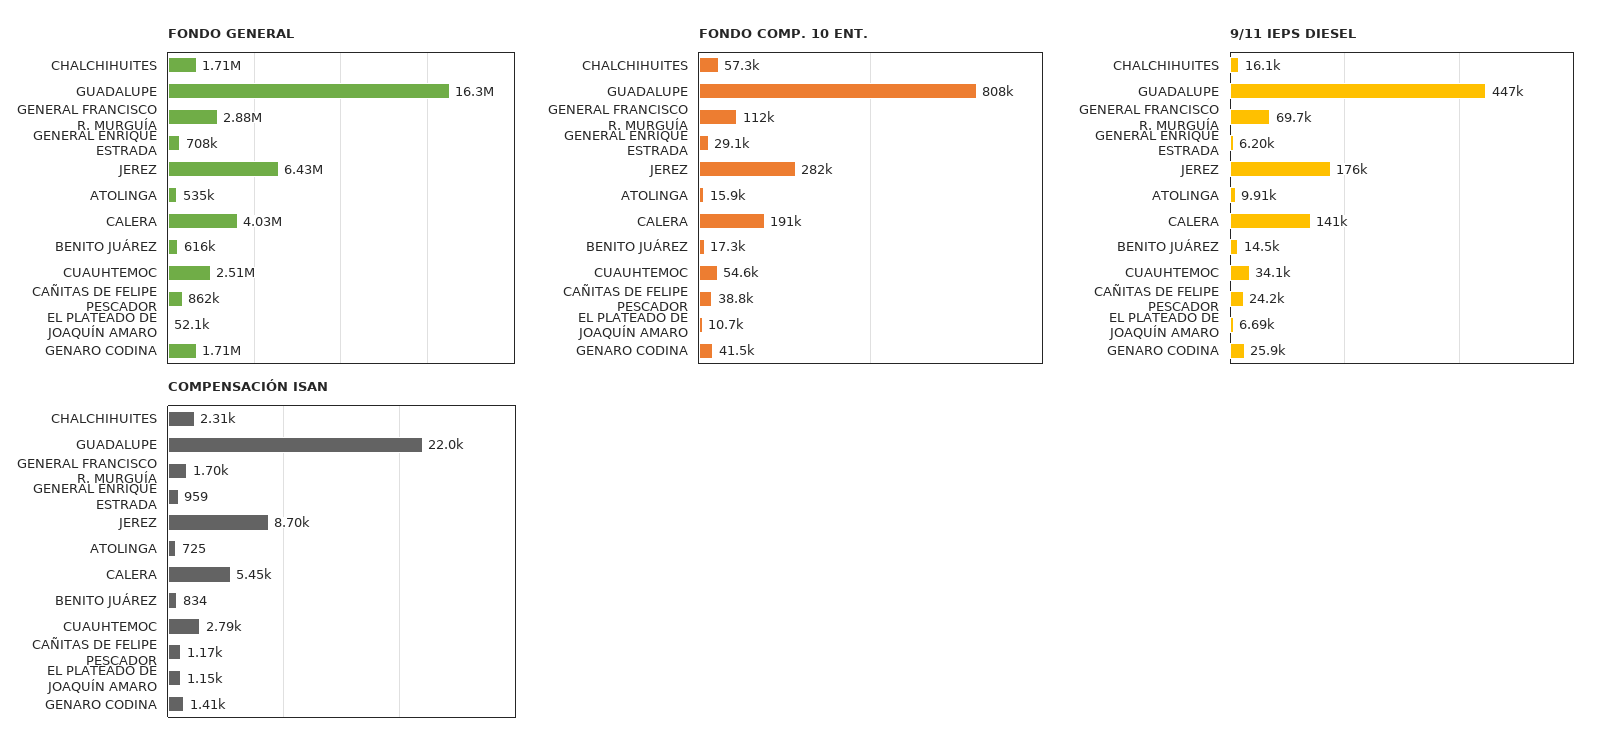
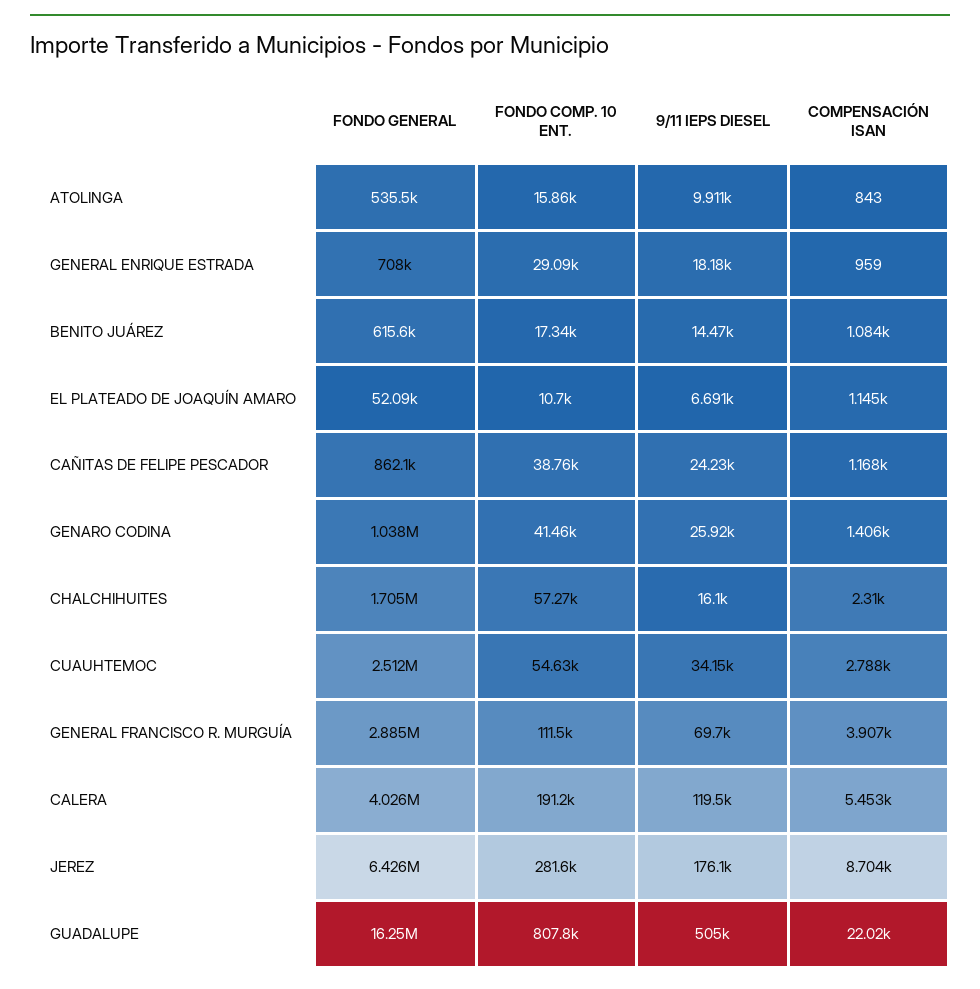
FONDO GENERAL, GENARO CODINA: 1710000 -> 1038000
9/11 IEPS DIESEL, GUADALUPE: 447000 -> 505000
9/11 IEPS DIESEL, GENERAL ENRIQUE ESTRADA: 6200 -> 18180
9/11 IEPS DIESEL, CALERA: 141000 -> 119500
COMPENSACIÓN ISAN, GENERAL FRANCISCO R. MURGUÍA: 1700 -> 3907
COMPENSACIÓN ISAN, ATOLINGA: 725 -> 843
COMPENSACIÓN ISAN, BENITO JUÁREZ: 834 -> 1084

